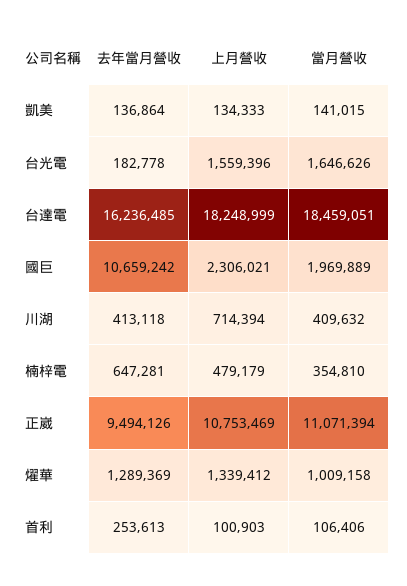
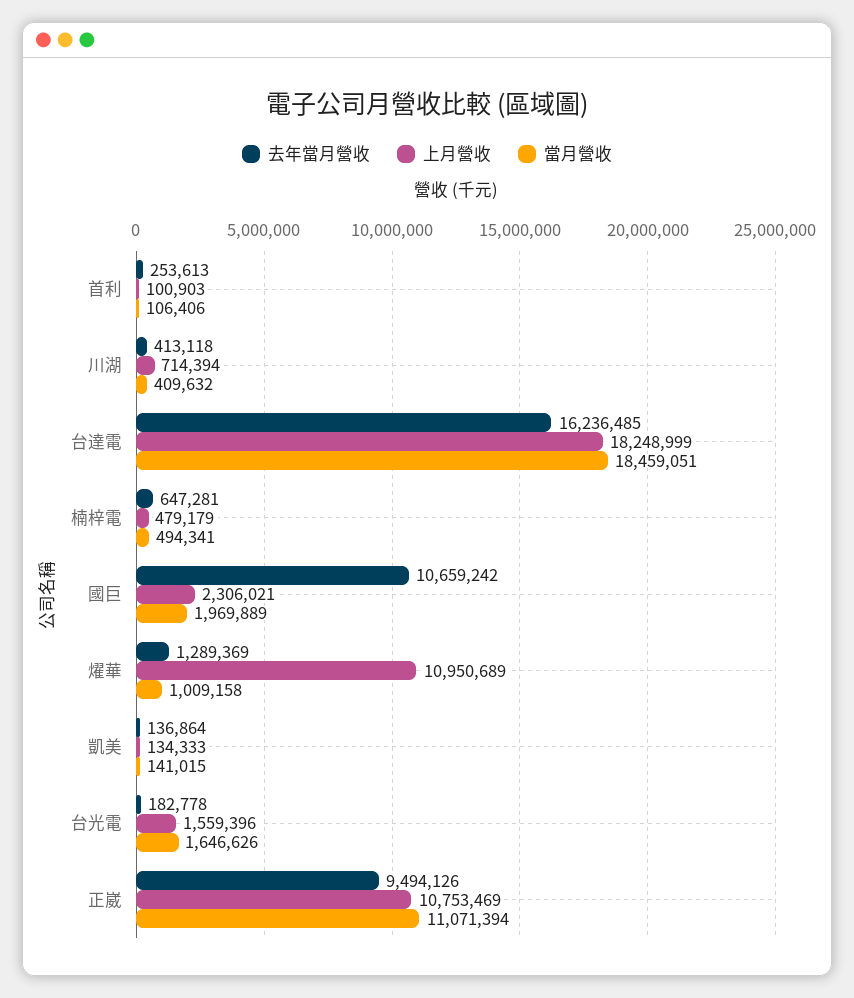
當月營收, 楠梓電: 354810 -> 494341
上月營收, 燿華: 1339412 -> 10950689

